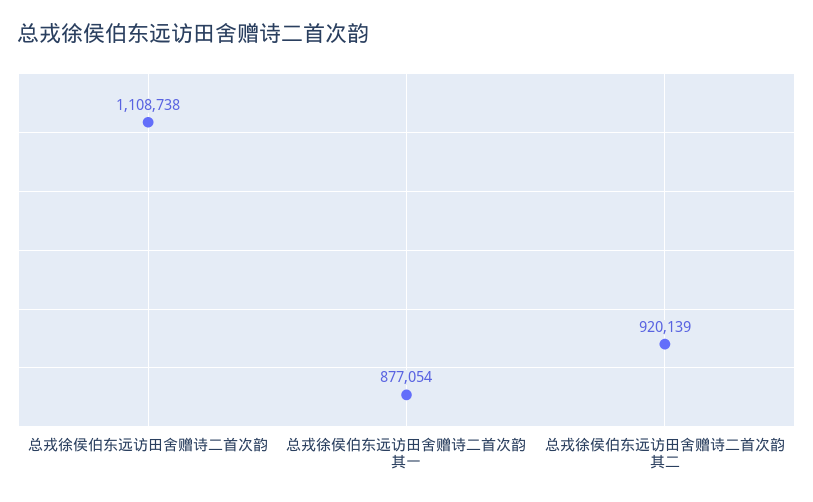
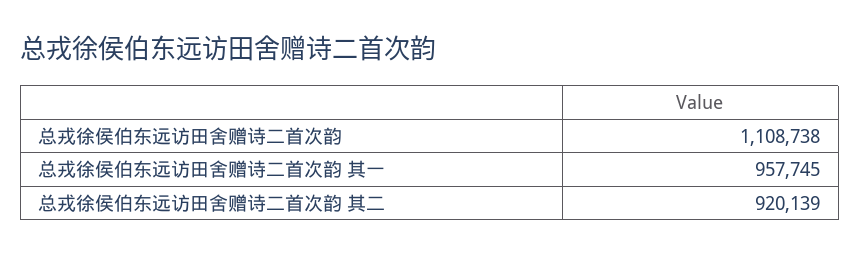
总戎徐侯伯东远访田舍赠诗二首次韵 其一: 877054 -> 957745

